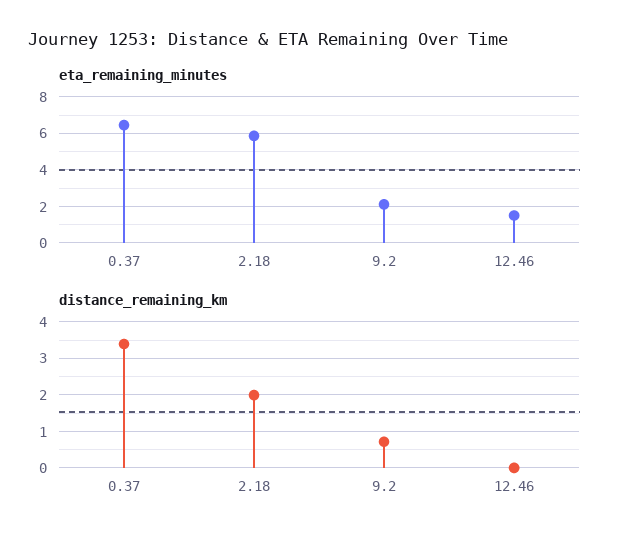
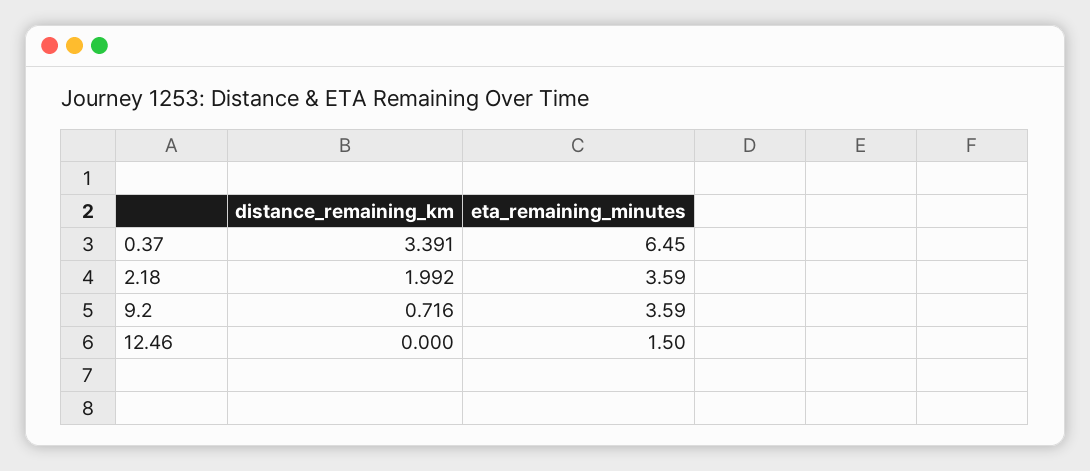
eta_remaining_minutes, 2.18: 6 -> 3.59
eta_remaining_minutes, 9.2: 2 -> 3.59

